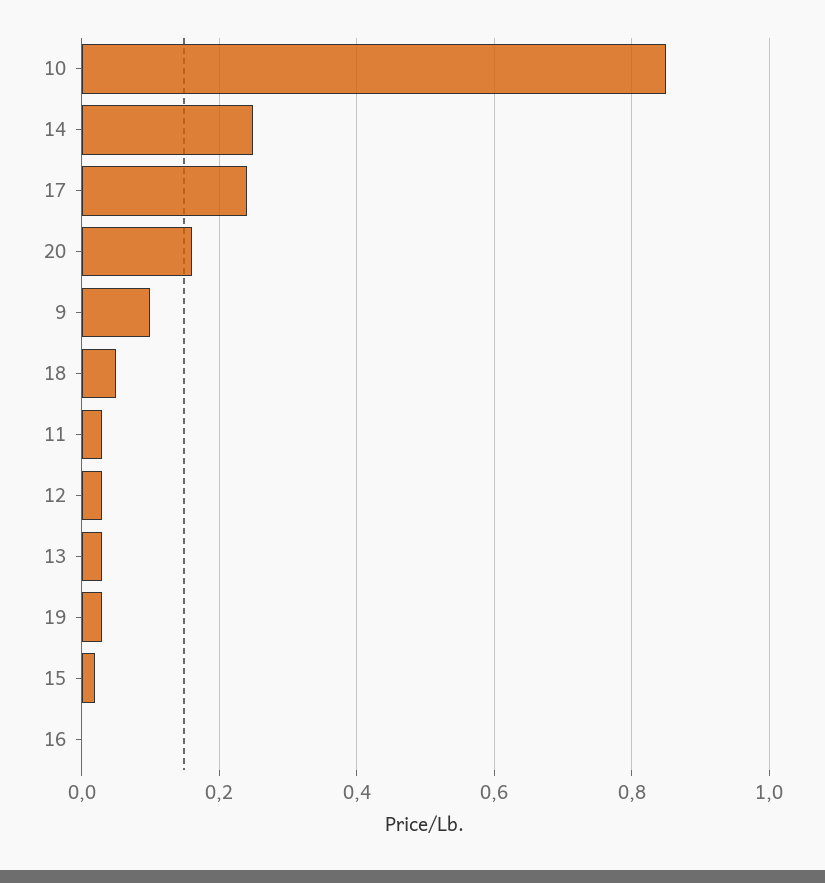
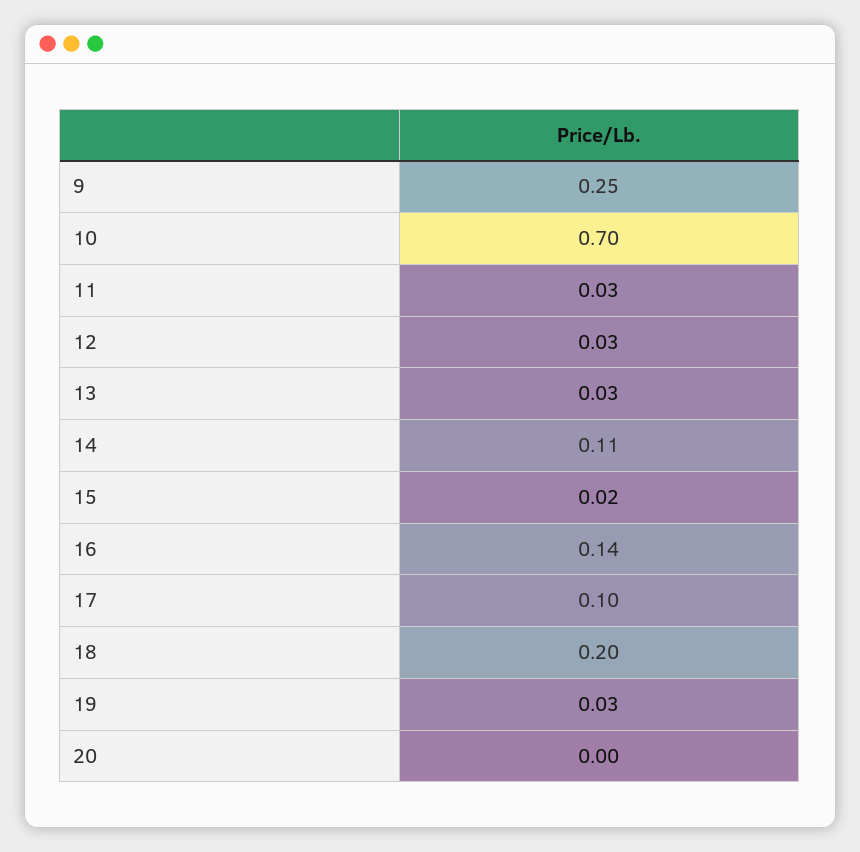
10: 0.85 -> 0.7
14: 0.25 -> 0.11
17: 0.25 -> 0.1
20: 0.15 -> 0
9: 0.1 -> 0.25
18: 0.05 -> 0.2
16: 0 -> 0.14

